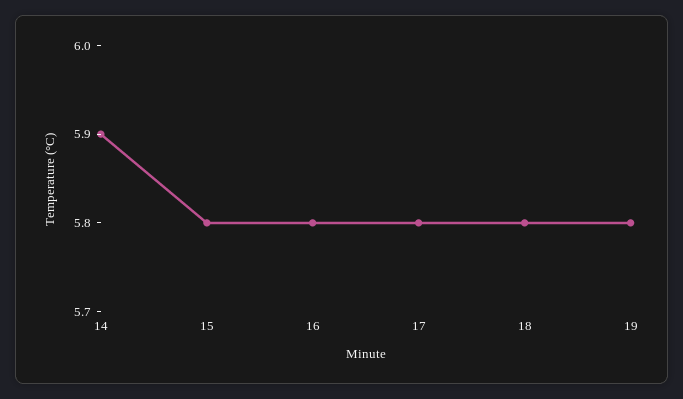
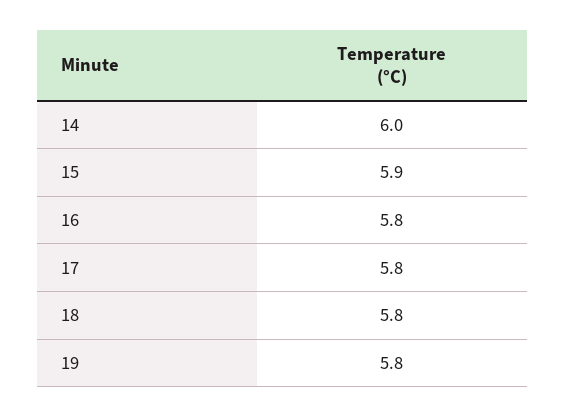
14: 5.9 -> 6
15: 5.8 -> 5.9

